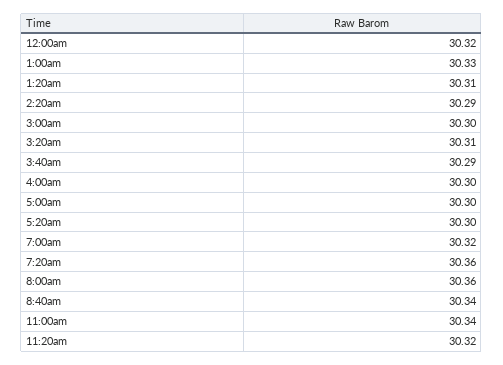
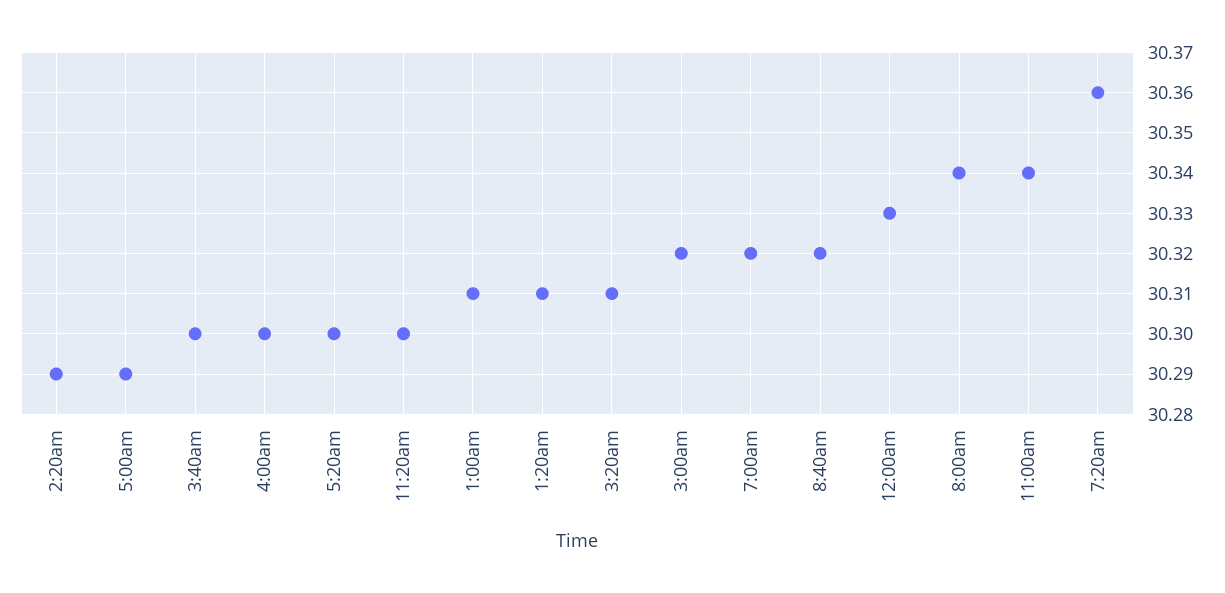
12:00am: 30.32 -> 30.33
1:00am: 30.33 -> 30.31
3:00am: 30.3 -> 30.32
3:40am: 30.29 -> 30.3
5:00am: 30.3 -> 30.29
8:00am: 30.36 -> 30.34
8:40am: 30.34 -> 30.32
11:20am: 30.32 -> 30.3

